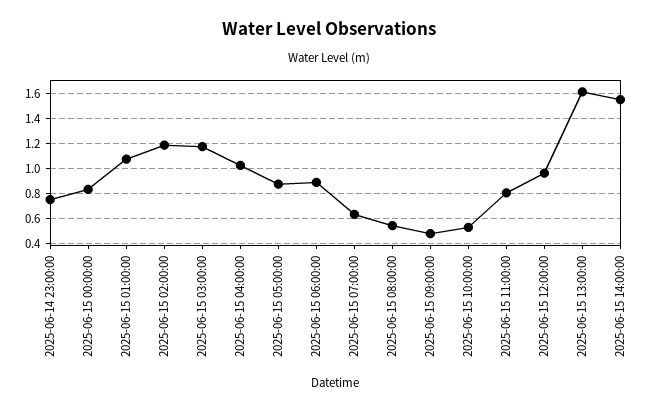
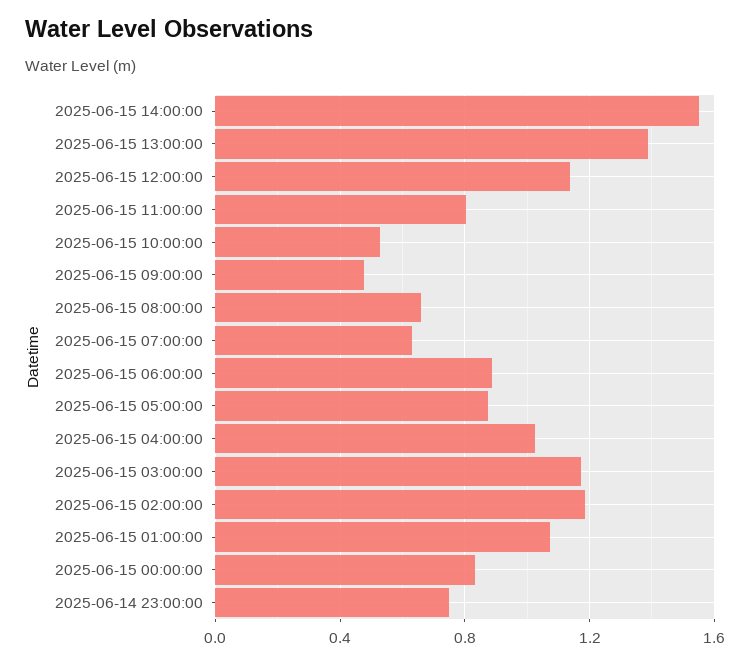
2025-06-15 08:00:00: 0.55 -> 0.65
2025-06-15 12:00:00: 0.95 -> 1.15
2025-06-15 13:00:00: 1.6 -> 1.4

